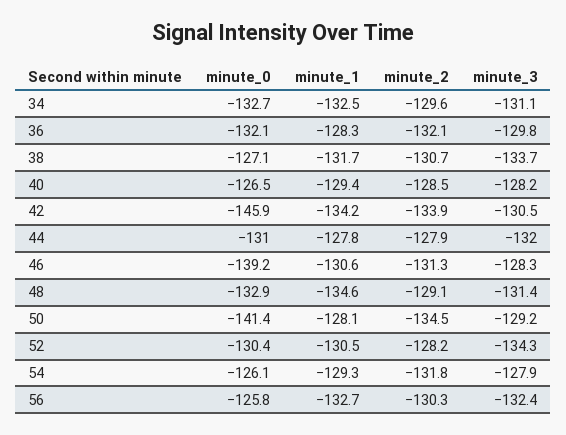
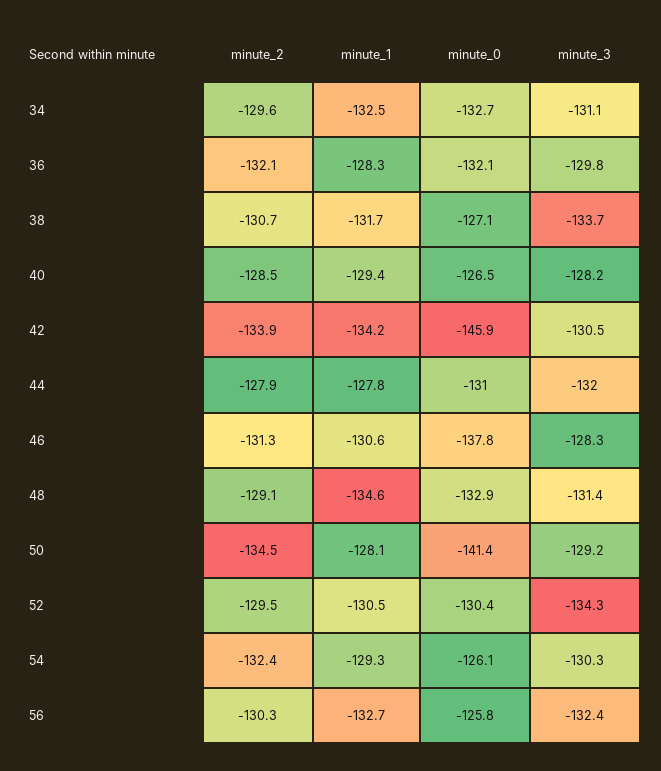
minute_0, 46: -139.2 -> -137.8
minute_2, 52: -128.2 -> -129.5
minute_2, 54: -131.8 -> -132.4
minute_3, 54: -127.9 -> -130.3

